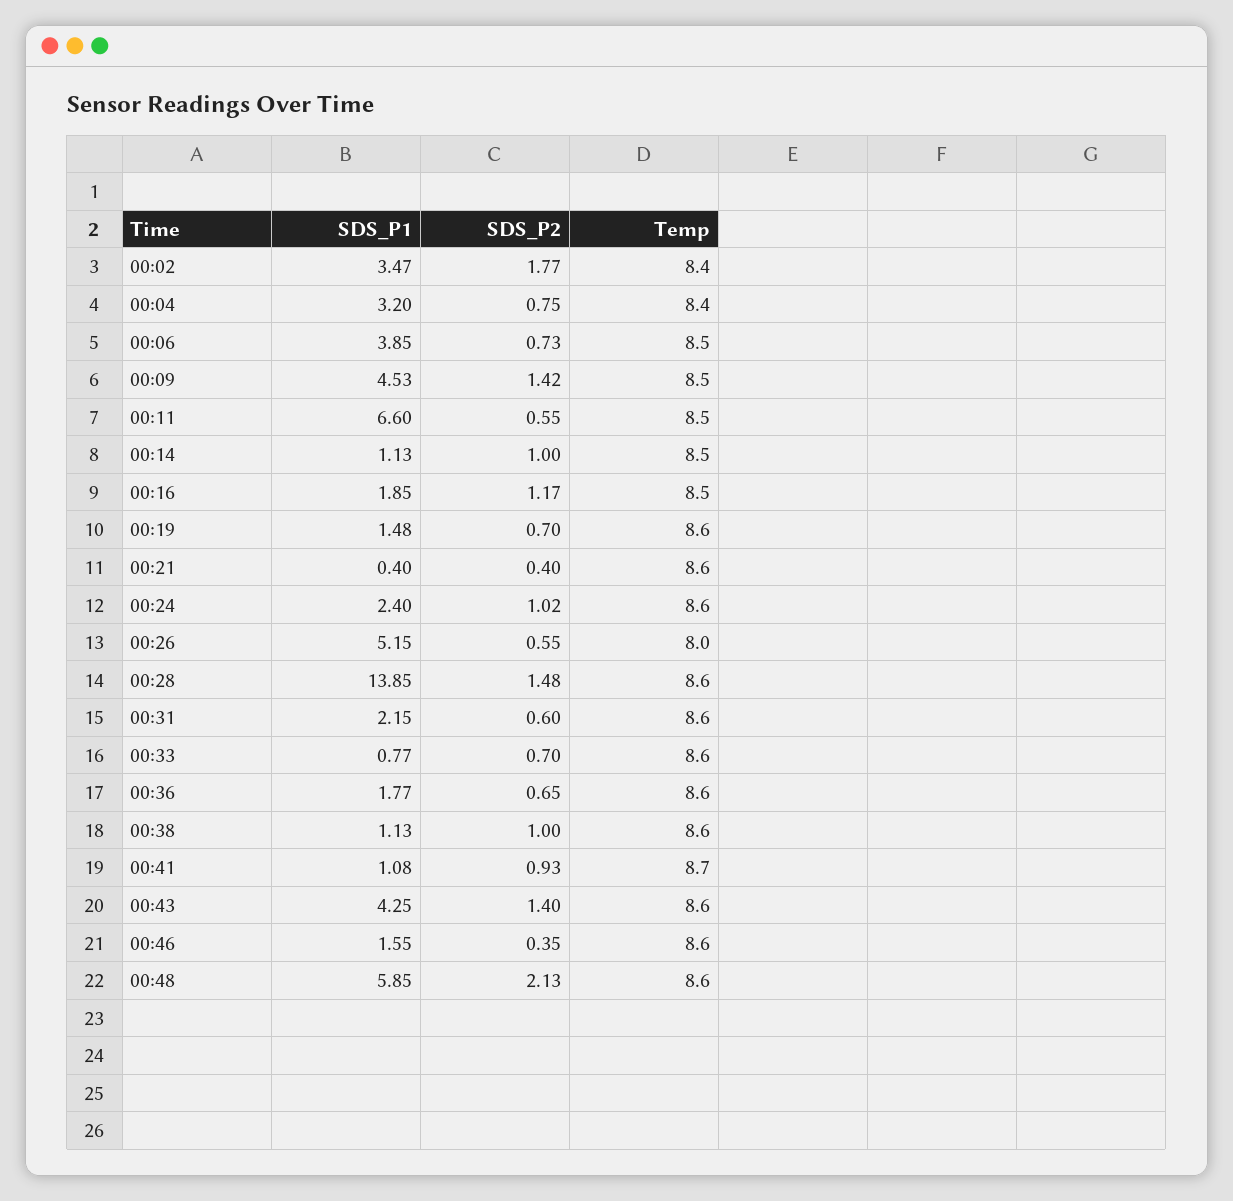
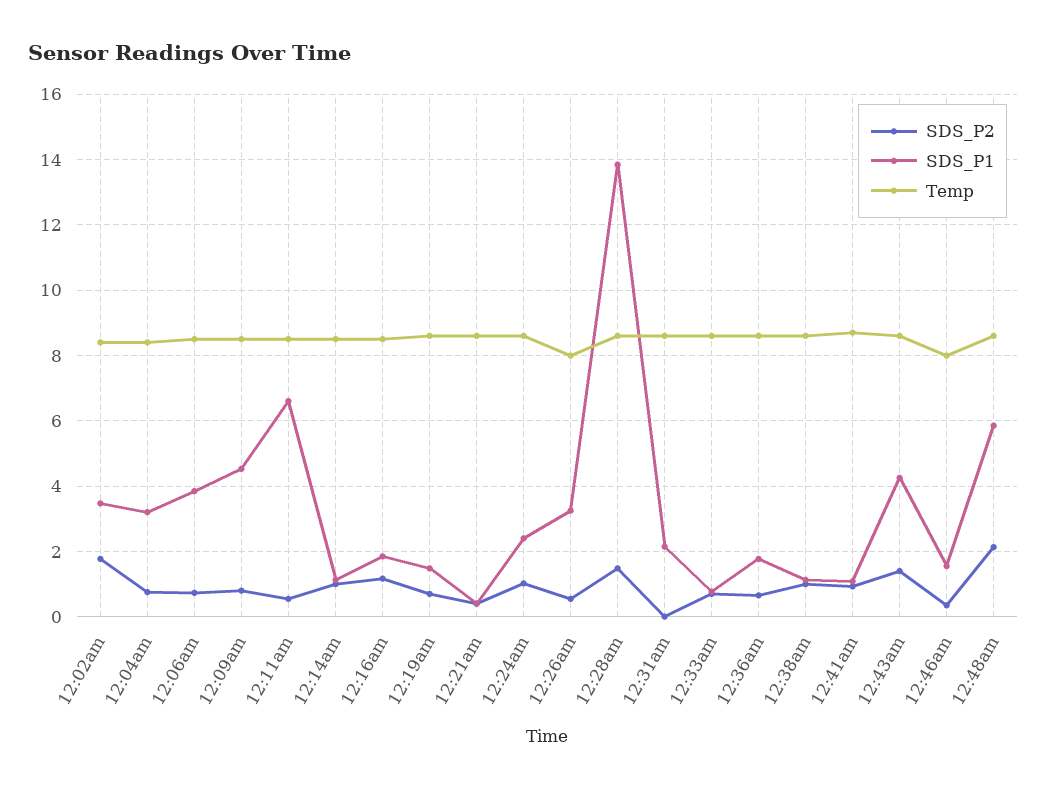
SDS_P2, 00:09: 1.42 -> 0.8
SDS_P1, 00:26: 5.15 -> 3.2
SDS_P2, 00:31: 0.6 -> 0
Temp, 00:46: 8.6 -> 8

